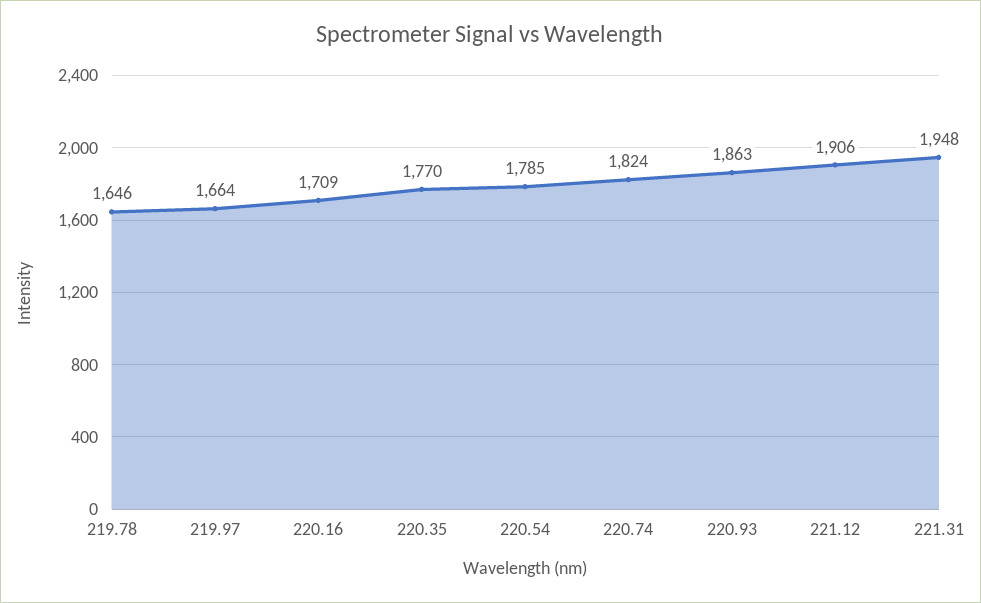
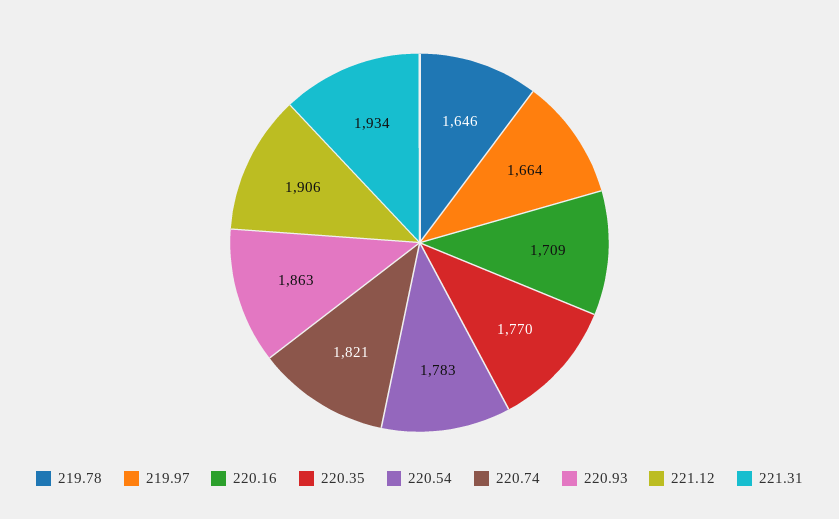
220.54: 1785 -> 1783
220.74: 1824 -> 1821
221.31: 1948 -> 1934

